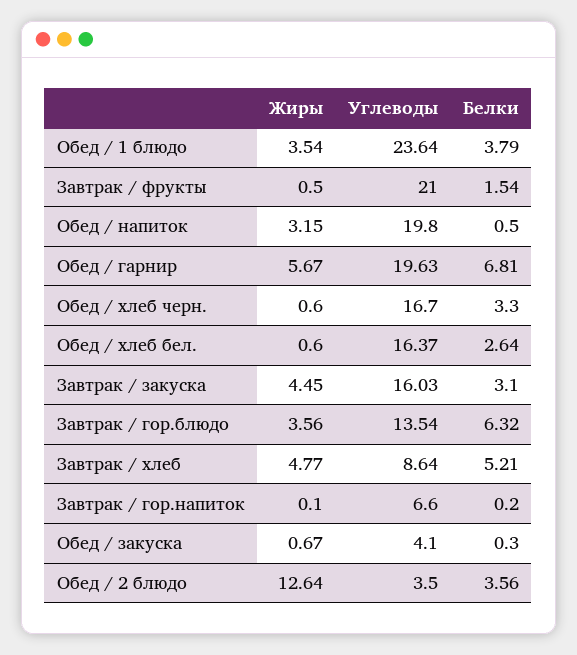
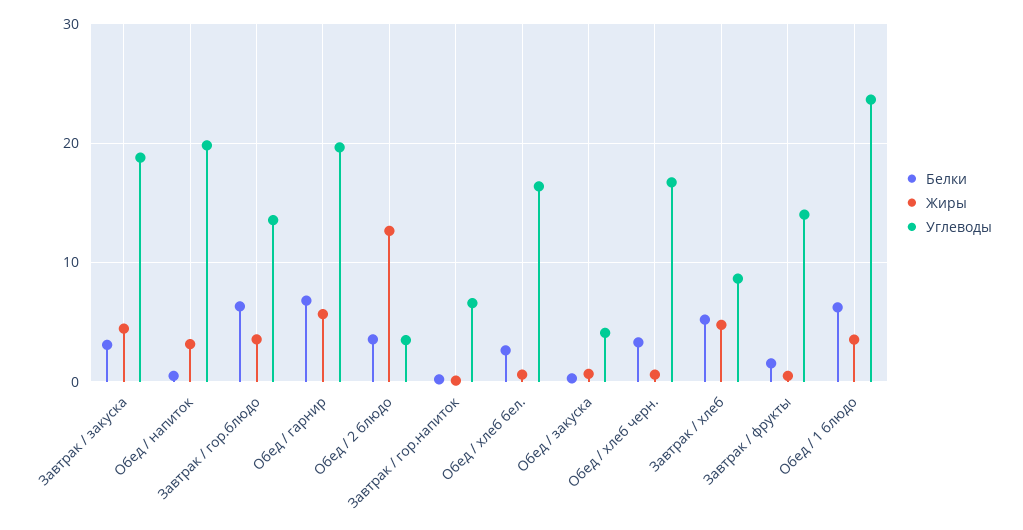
Белки, Обед / 1 блюдо: 3.79 -> 6
Углеводы, Завтрак / фрукты: 21 -> 14
Углеводы, Завтрак / закуска: 16.03 -> 19

